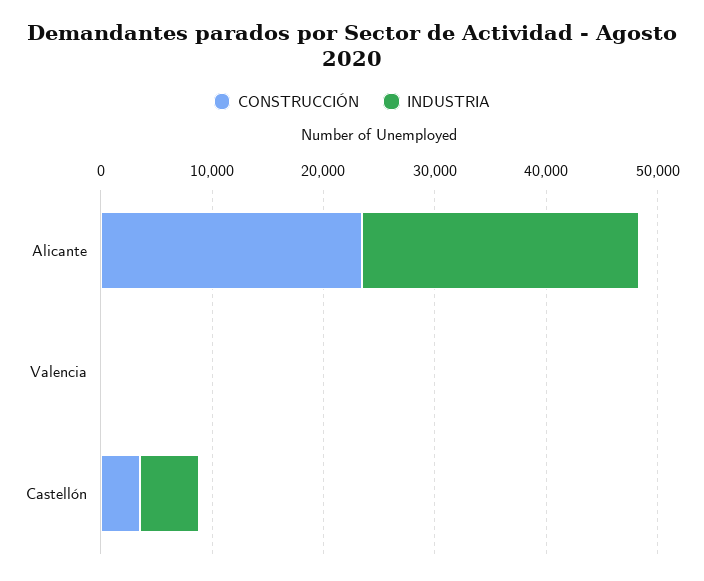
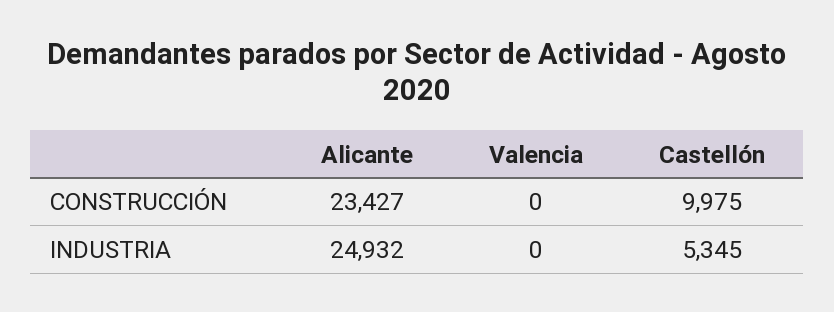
CONSTRUCCIÓN, Castellón: 4000 -> 9975

